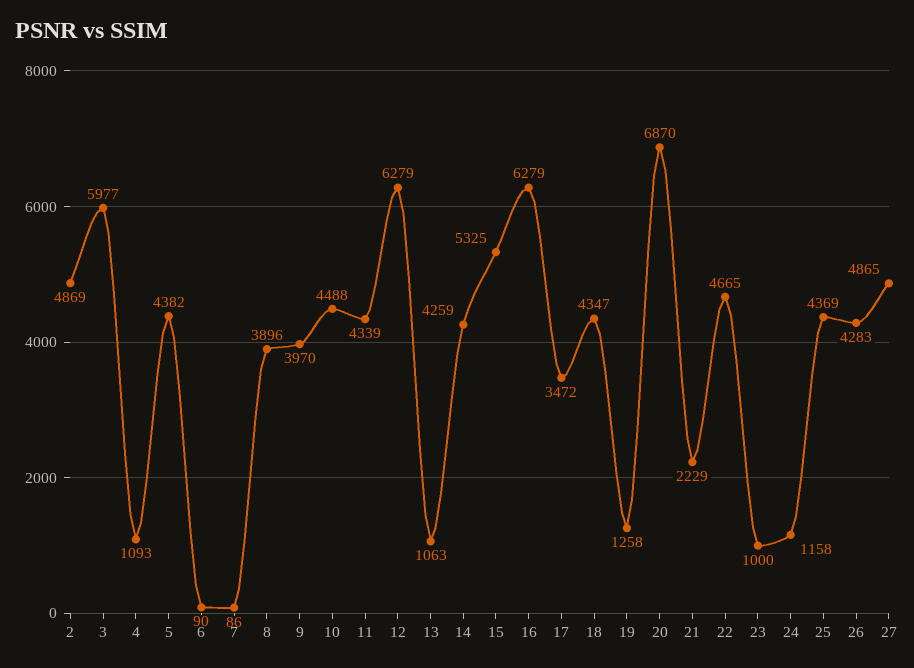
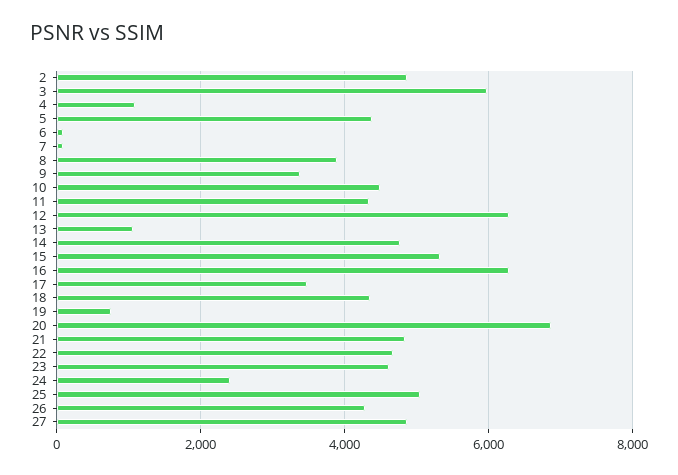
9: 3970 -> 3400
14: 4259 -> 4800
19: 1258 -> 800
21: 2229 -> 4800
23: 1000 -> 4600
24: 1158 -> 2400
25: 4369 -> 5000

